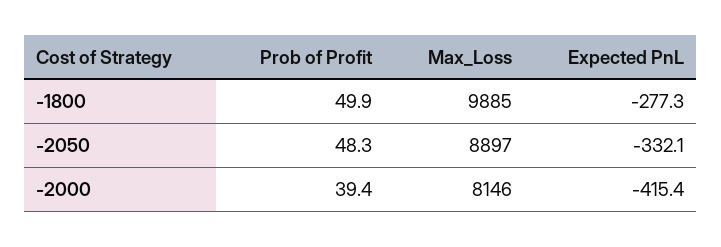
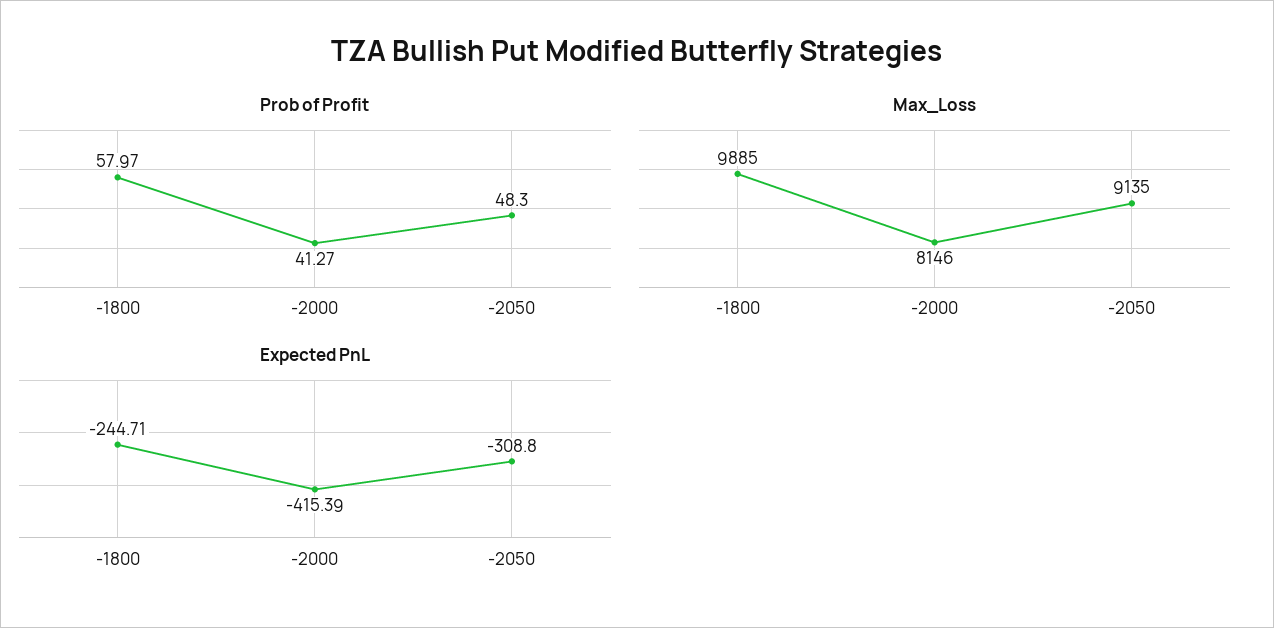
Prob of Profit, -1800: 49.9 -> 57.97
Expected PnL, -1800: -277.3 -> -244.71
Max_Loss, -2050: 8897 -> 9135
Expected PnL, -2050: -332.1 -> -308.8
Prob of Profit, -2000: 39.4 -> 41.27

